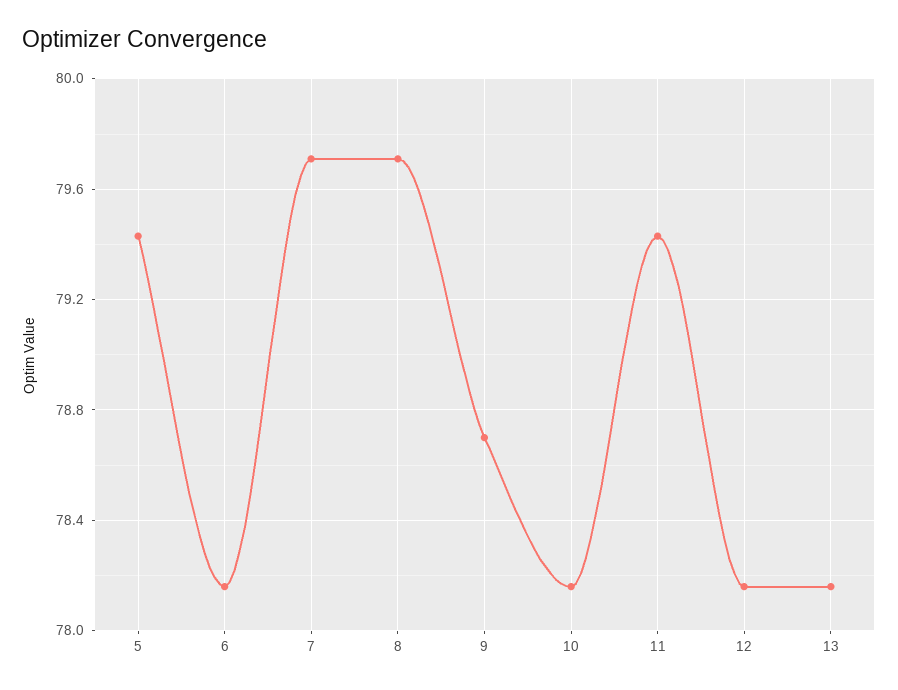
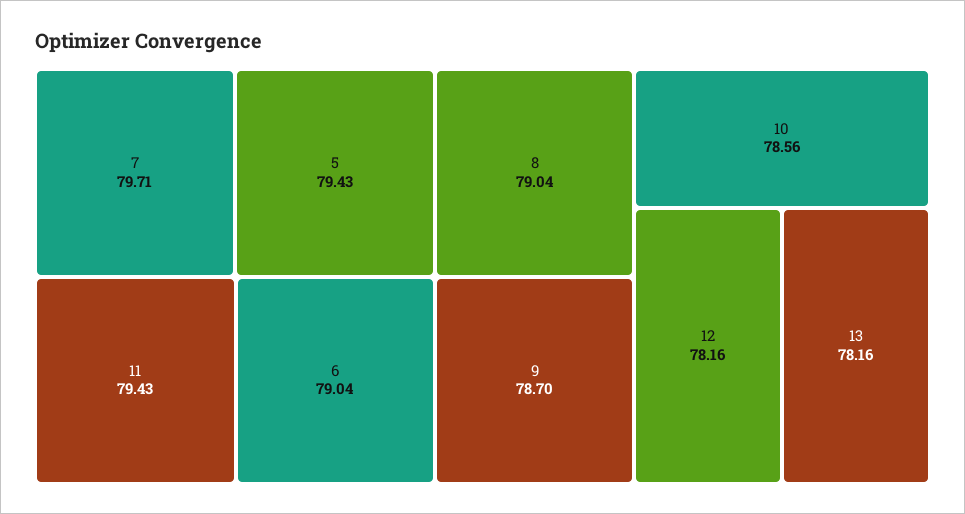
6: 78.15 -> 79.04
8: 79.7 -> 79.04
10: 78.15 -> 78.56

